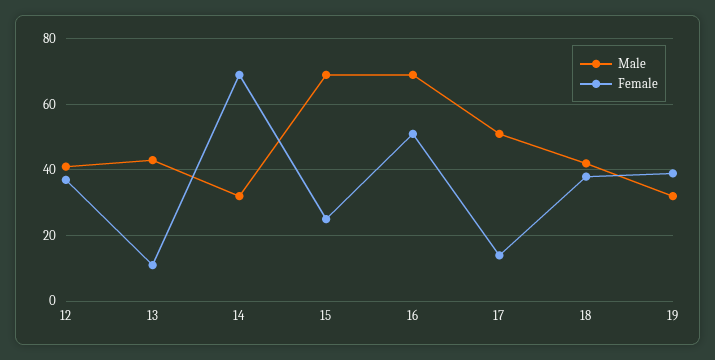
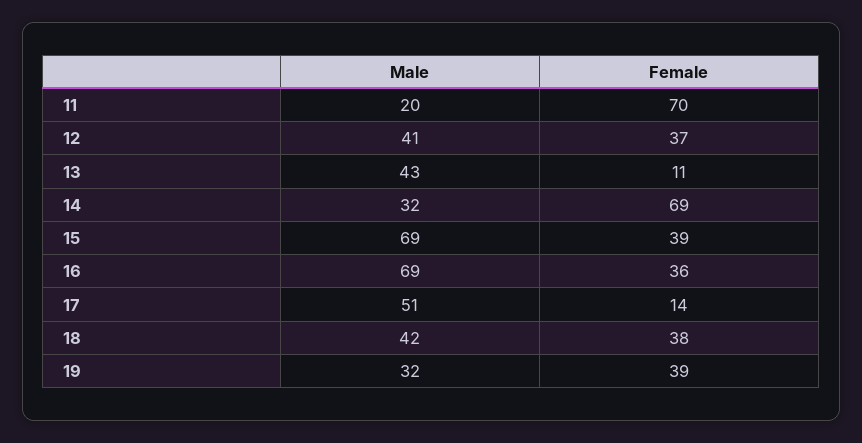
Female, 15: 25 -> 39
Female, 16: 50 -> 36
Male, 11: none -> 20
Female, 11: none -> 70

